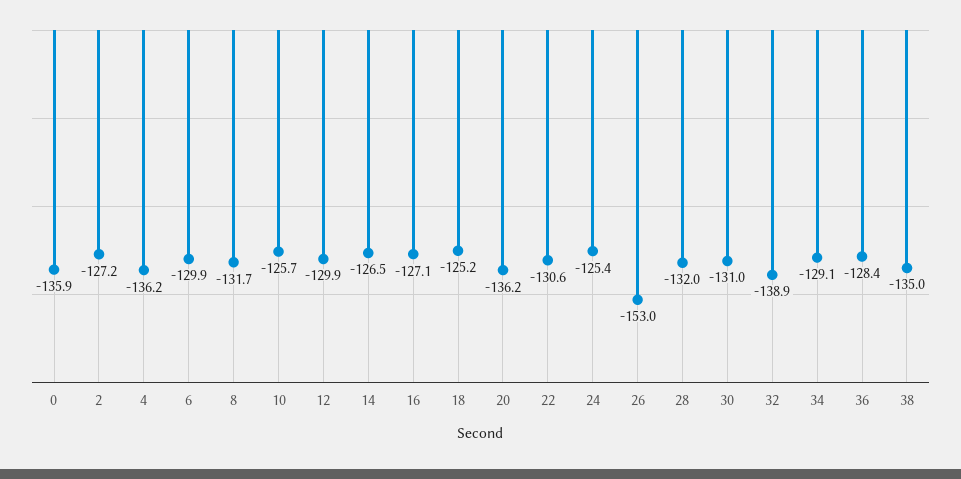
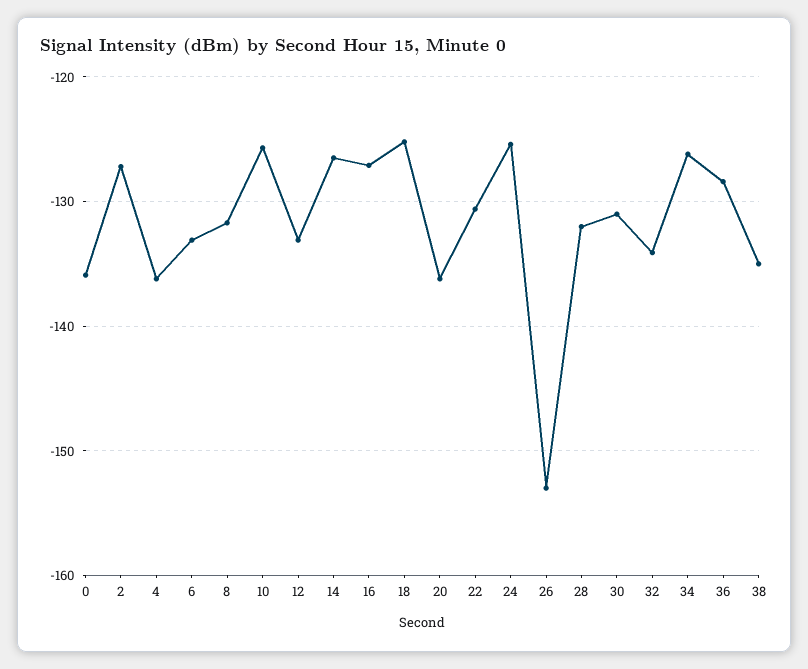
6: -129.9 -> -133
12: -129.9 -> -133
32: -138.9 -> -134
34: -129.1 -> -126

